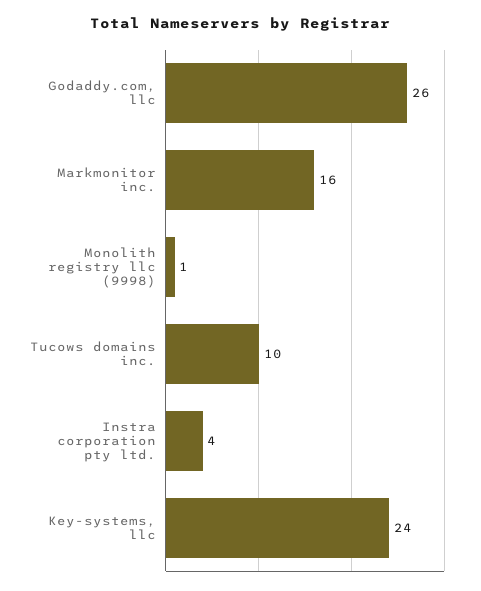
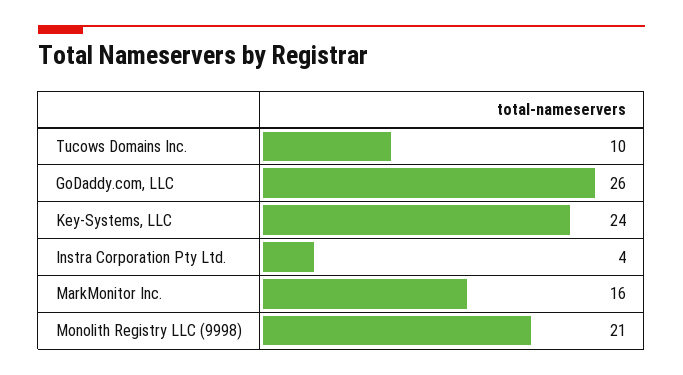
Monolith registry llc (9998): 1 -> 21

